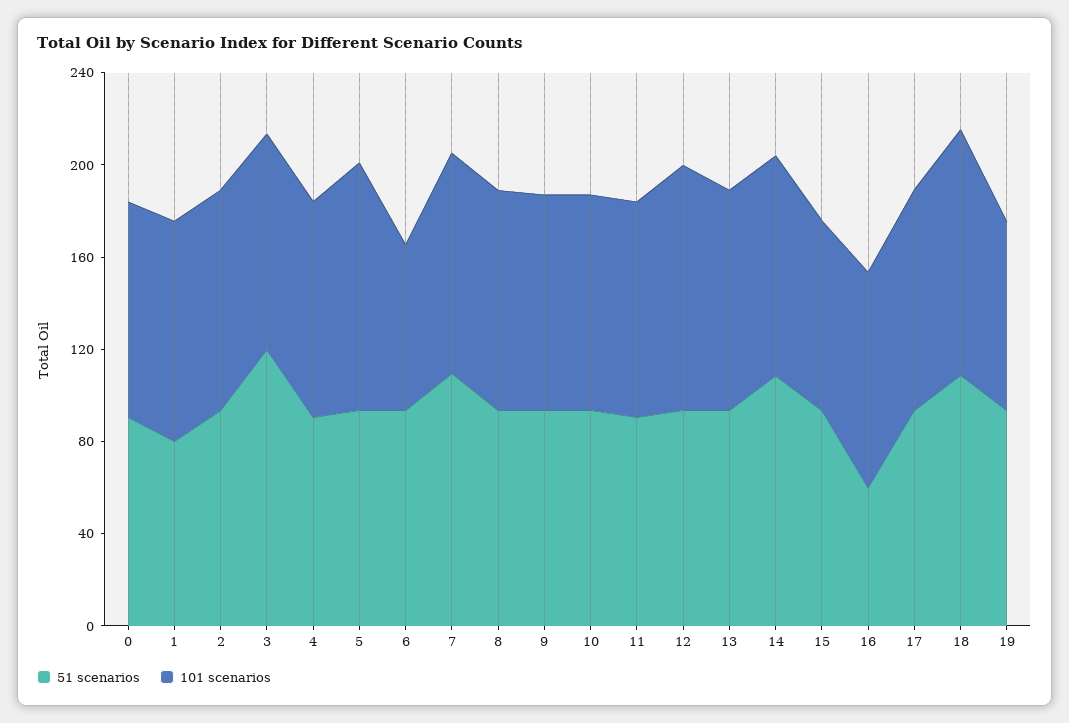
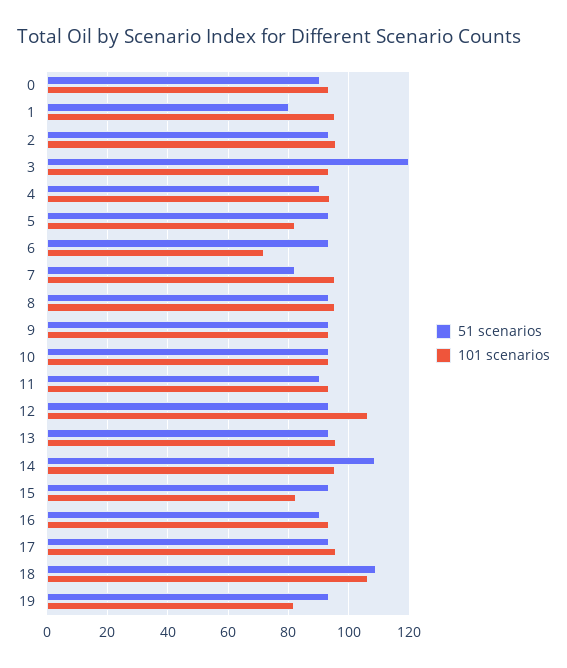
101 scenarios, 5: 110 -> 82
51 scenarios, 7: 110 -> 82
51 scenarios, 16: 60 -> 90

